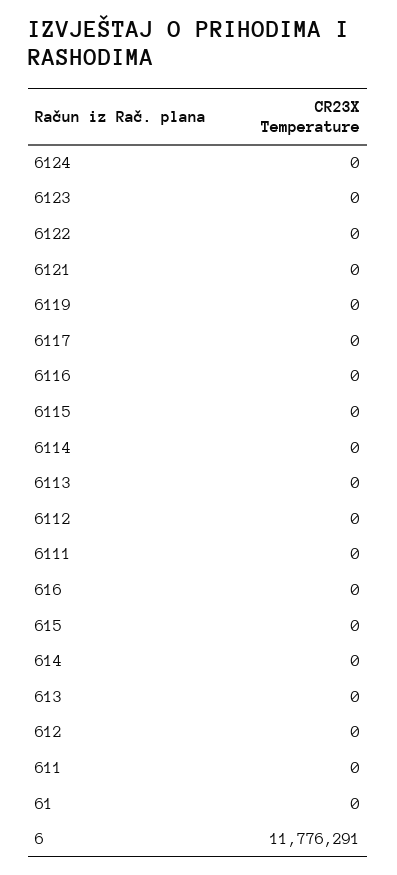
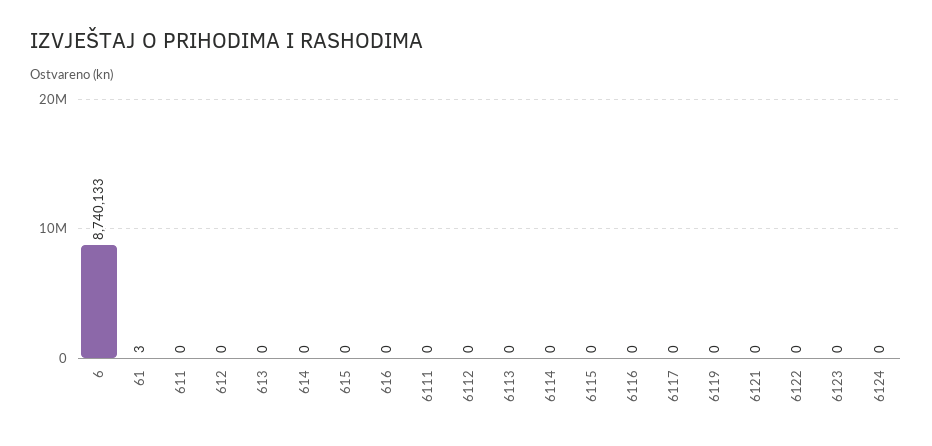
61: 0 -> 3
6: 11776291 -> 8740133

